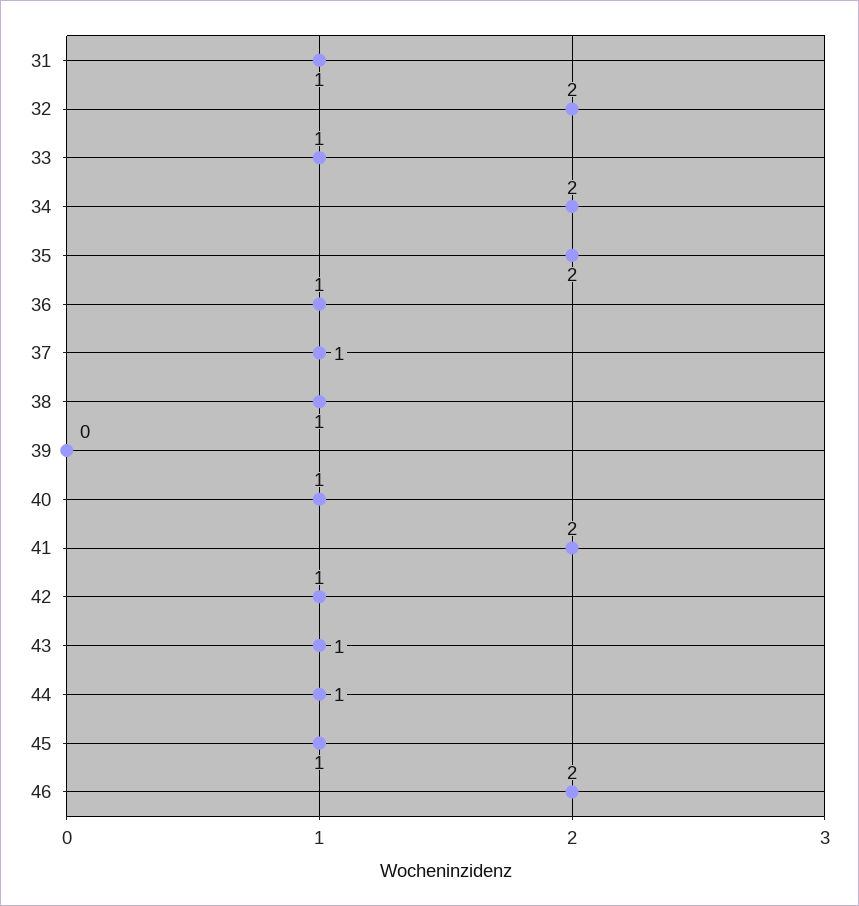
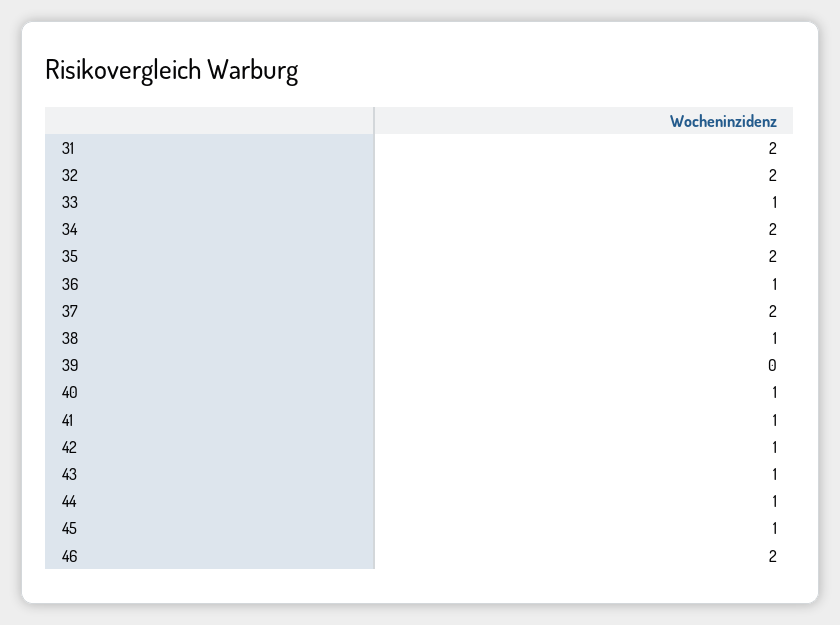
31: 1 -> 2
37: 1 -> 2
41: 2 -> 1

